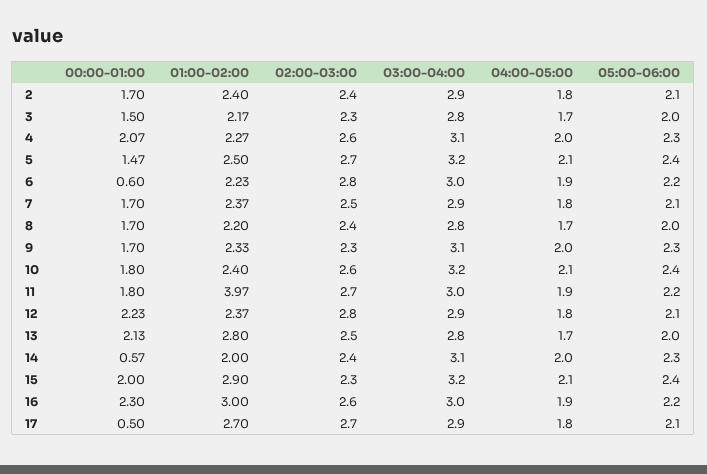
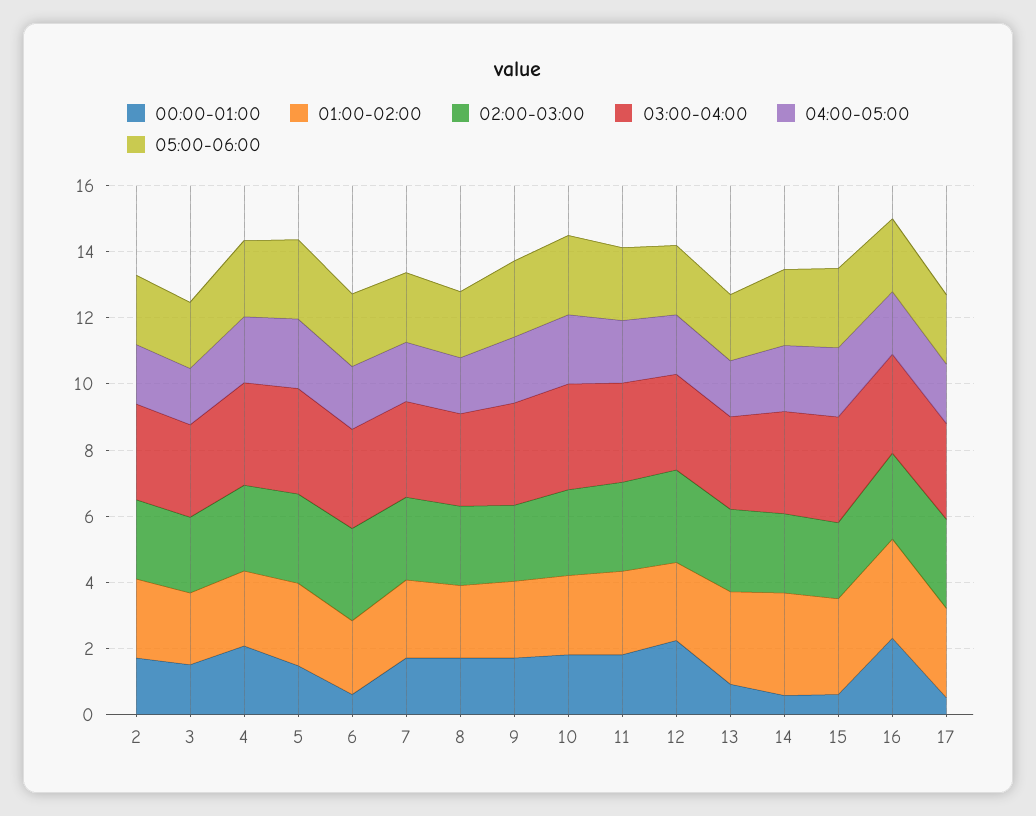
01:00-02:00, 11: 3.97 -> 2.5
00:00-01:00, 13: 2.13 -> 1
01:00-02:00, 14: 2 -> 3
00:00-01:00, 15: 2 -> 0.5

